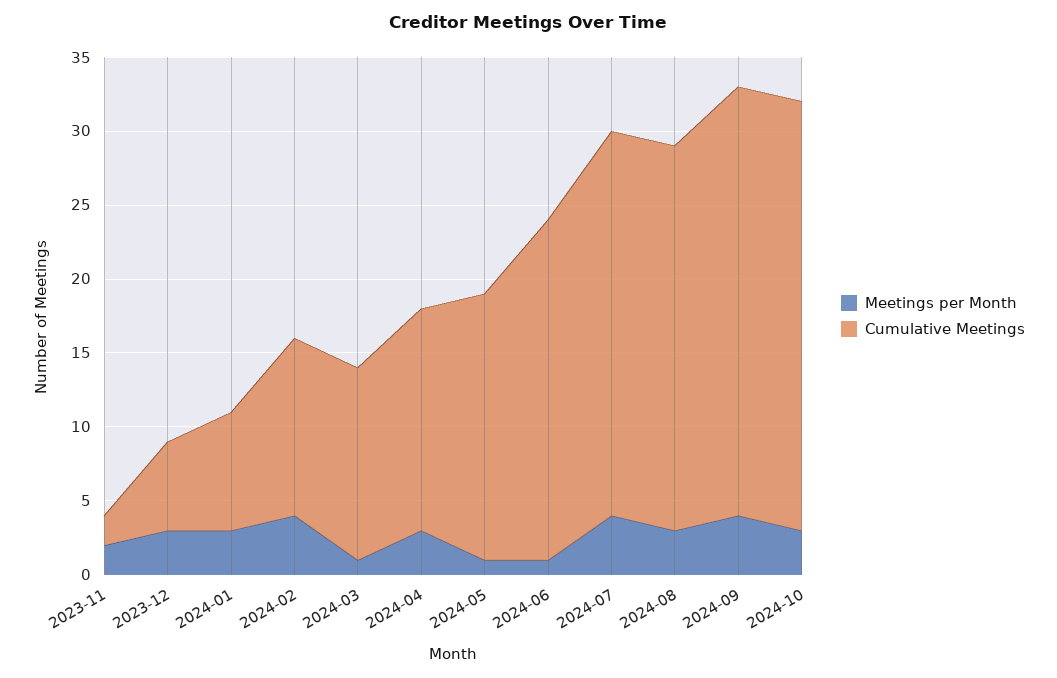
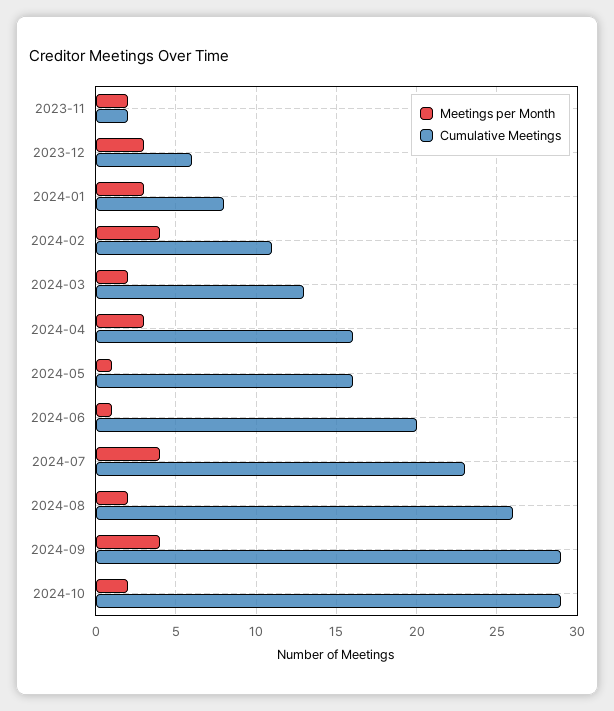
Cumulative Meetings, 2024-02: 12 -> 11
Meetings per Month, 2024-03: 1 -> 2
Cumulative Meetings, 2024-04: 15 -> 16
Cumulative Meetings, 2024-05: 18 -> 16
Cumulative Meetings, 2024-06: 23 -> 20
Cumulative Meetings, 2024-07: 26 -> 23
Meetings per Month, 2024-08: 3 -> 2
Meetings per Month, 2024-10: 3 -> 2

